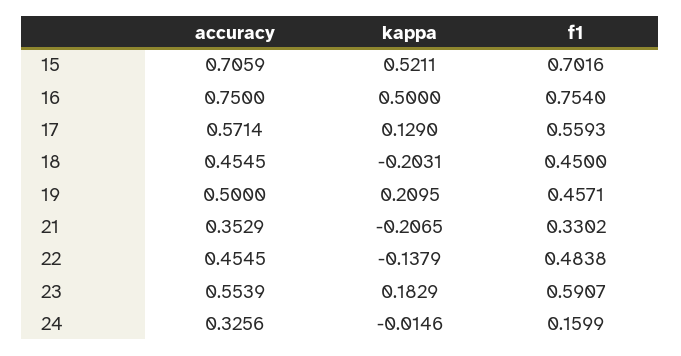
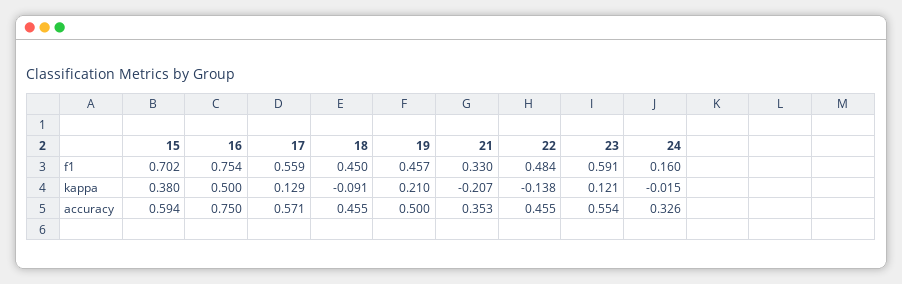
accuracy, 15: 0.7059 -> 0.594
kappa, 15: 0.5211 -> 0.38
kappa, 18: -0.2031 -> -0.091
kappa, 23: 0.1829 -> 0.121

